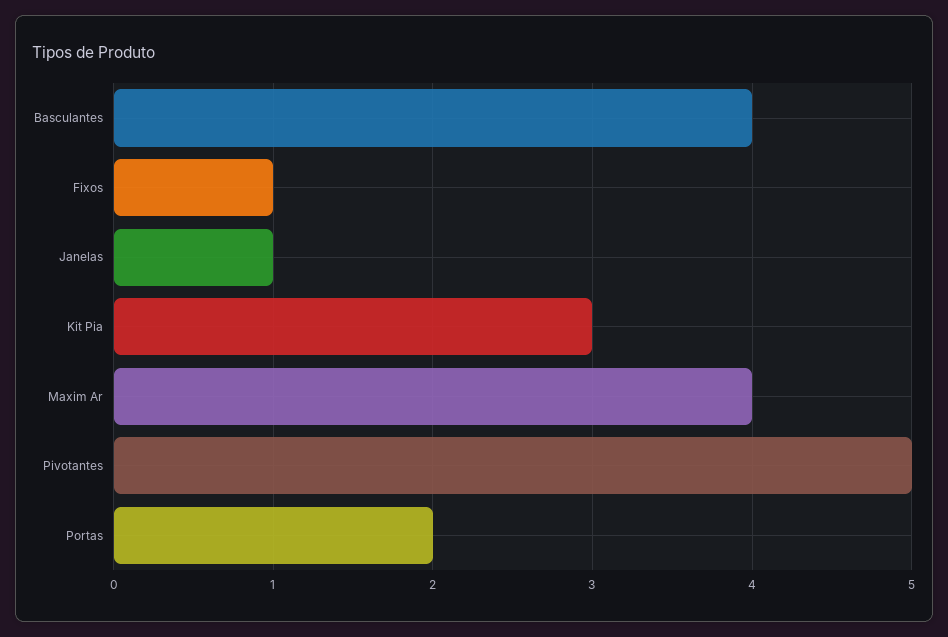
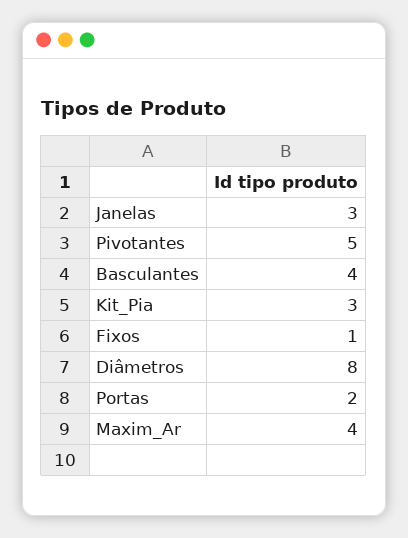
Janelas: 1 -> 3
Diâmetros: none -> 8

